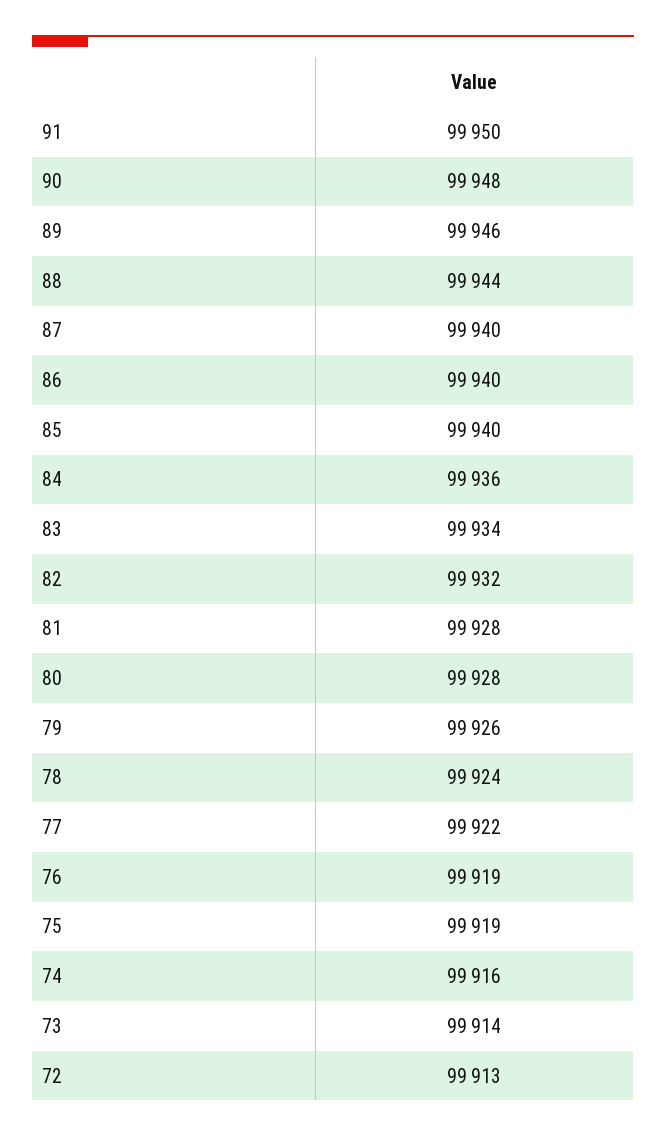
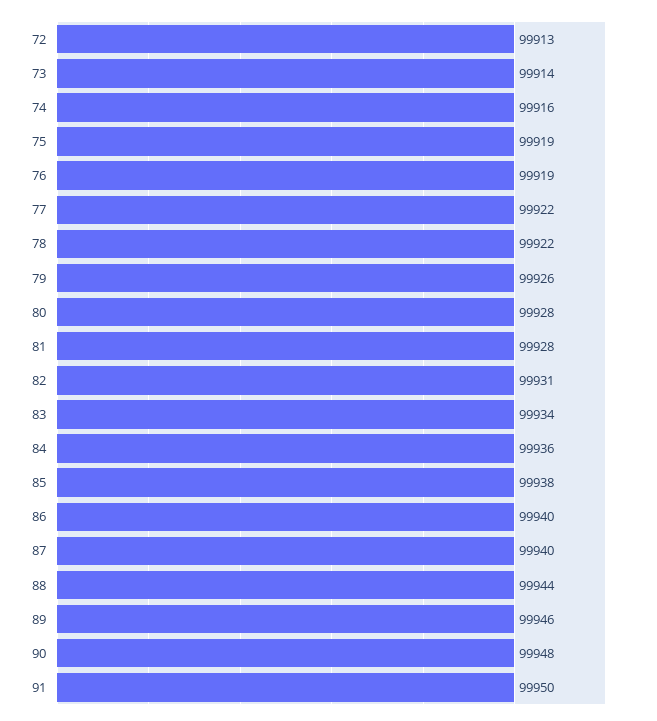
85: 99940 -> 99938
82: 99932 -> 99931
78: 99924 -> 99922

